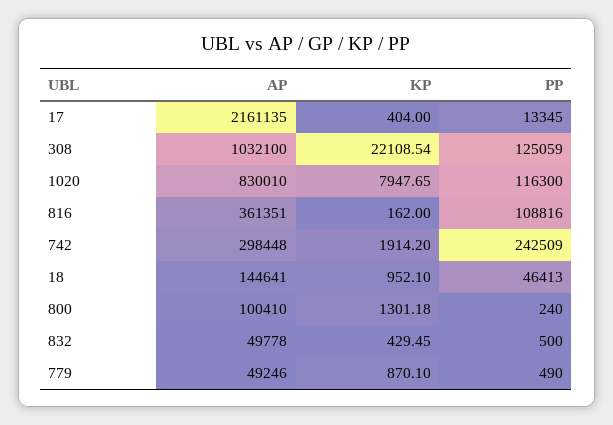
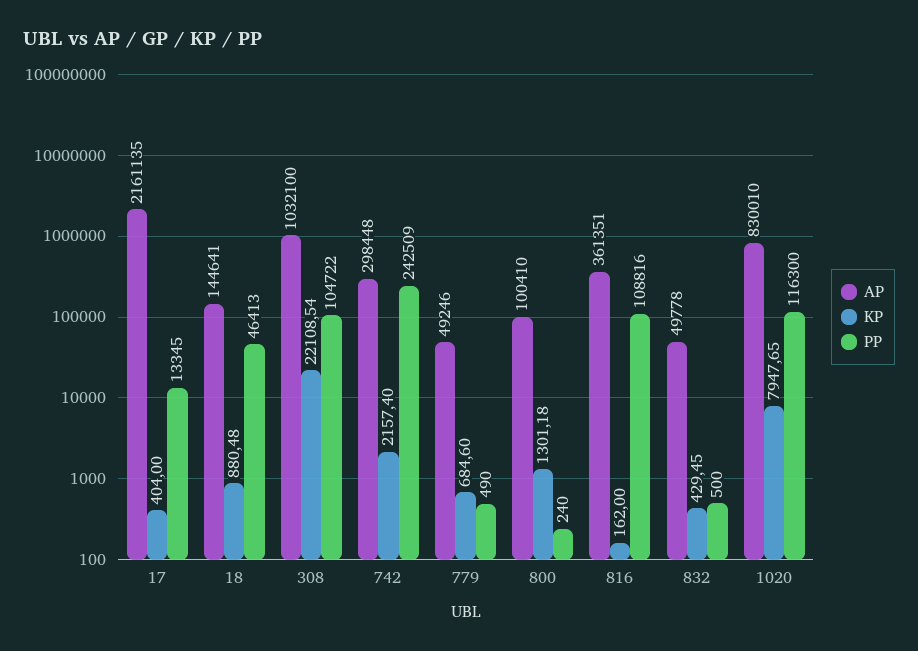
PP, 308: 125059 -> 104722
KP, 742: 1914.2 -> 2157.4
KP, 18: 952.1 -> 880.48
KP, 779: 870.1 -> 684.6

